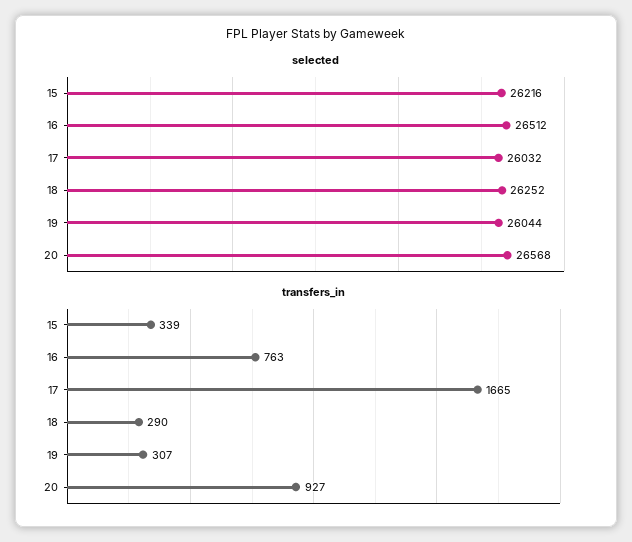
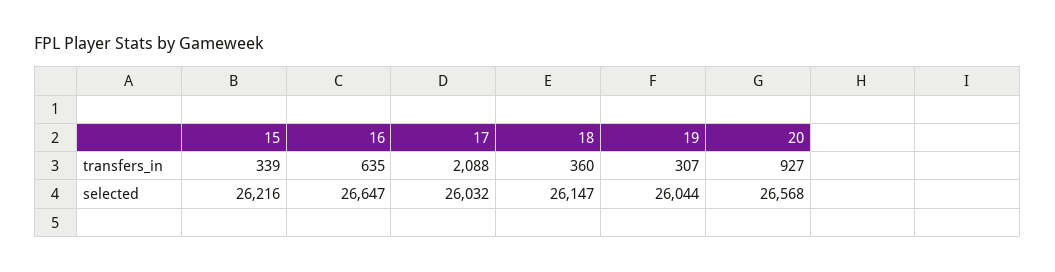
selected, 16: 26512 -> 26647
selected, 18: 26252 -> 26147
transfers_in, 16: 763 -> 635
transfers_in, 17: 1665 -> 2088
transfers_in, 18: 290 -> 360

